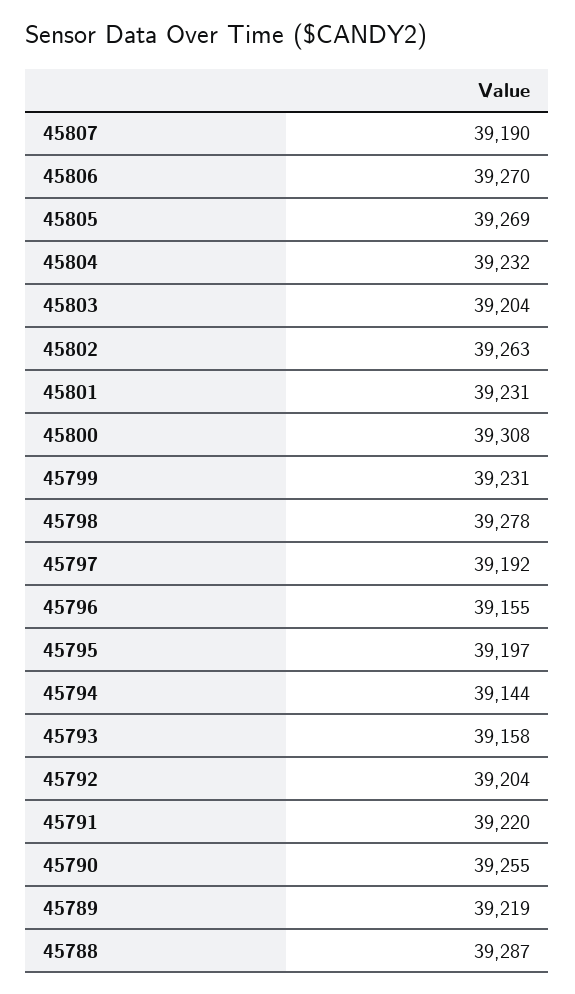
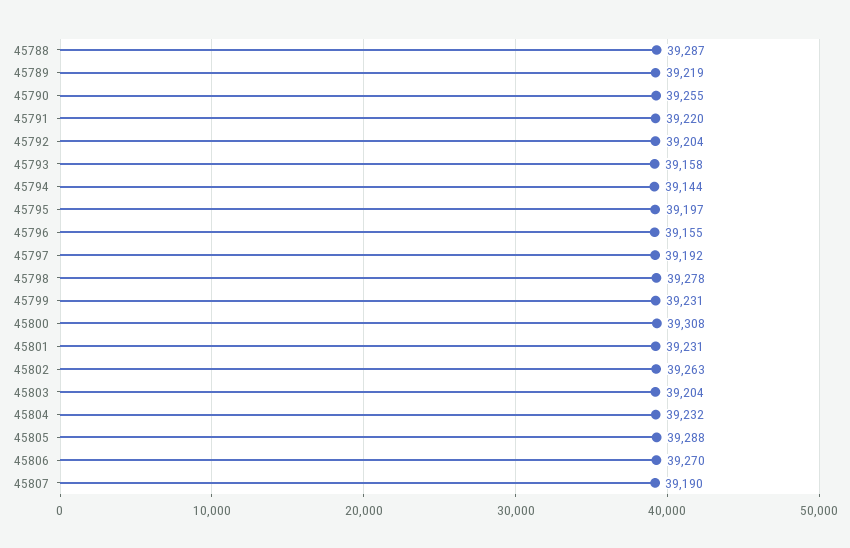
45805: 39269 -> 39288

